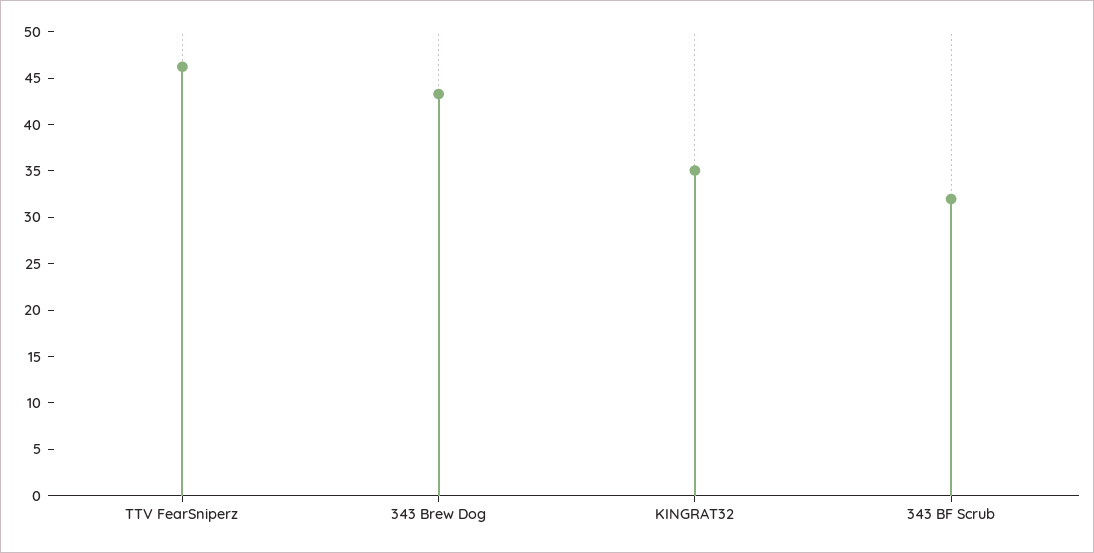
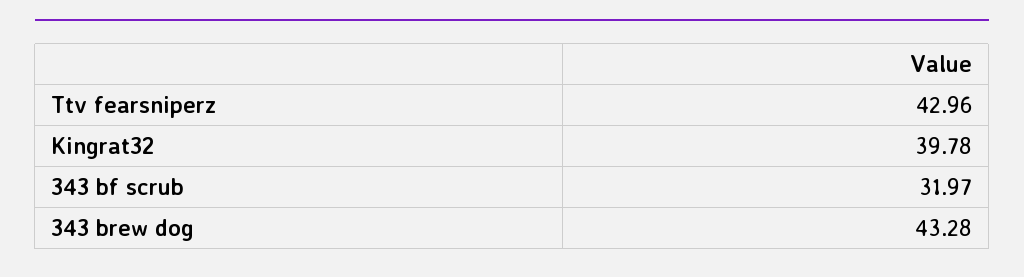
TTV FearSniperz: 46 -> 42.96
KINGRAT32: 35 -> 39.78

